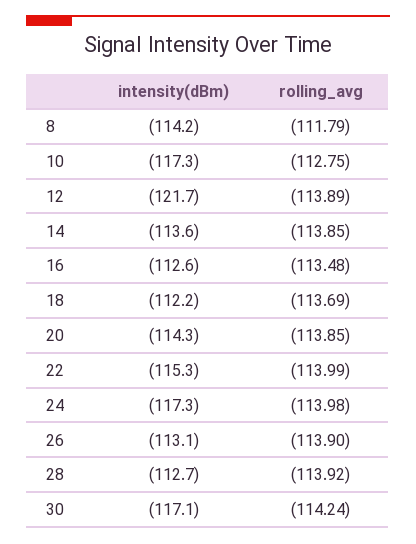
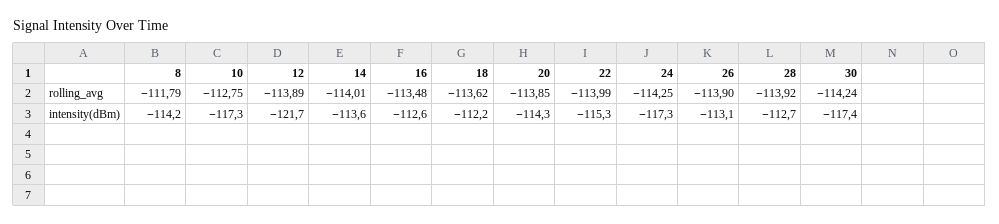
rolling_avg, 14: -113.85 -> -114.01
rolling_avg, 18: -113.69 -> -113.62
rolling_avg, 24: -113.98 -> -114.25
intensity(dBm), 30: -117.1 -> -117.4

